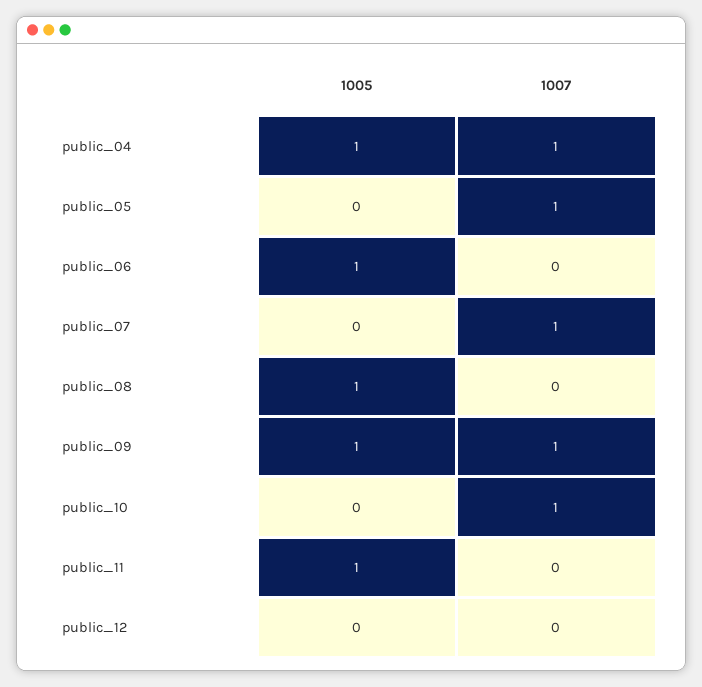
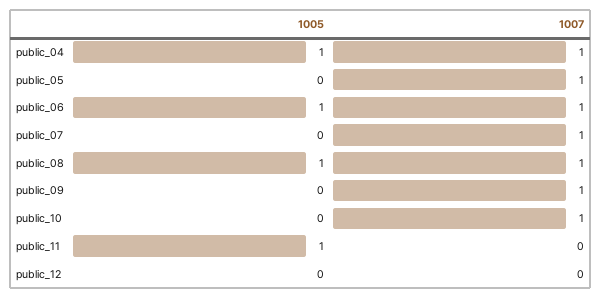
1007, public_06: 0 -> 1
1007, public_08: 0 -> 1
1005, public_09: 1 -> 0

